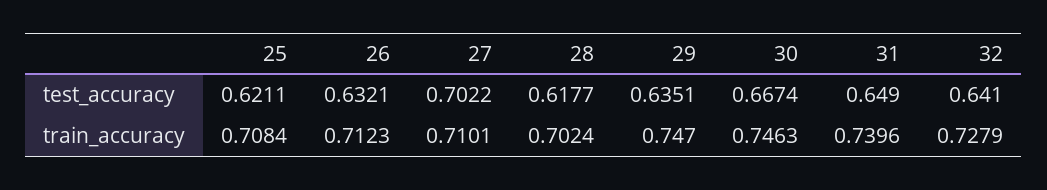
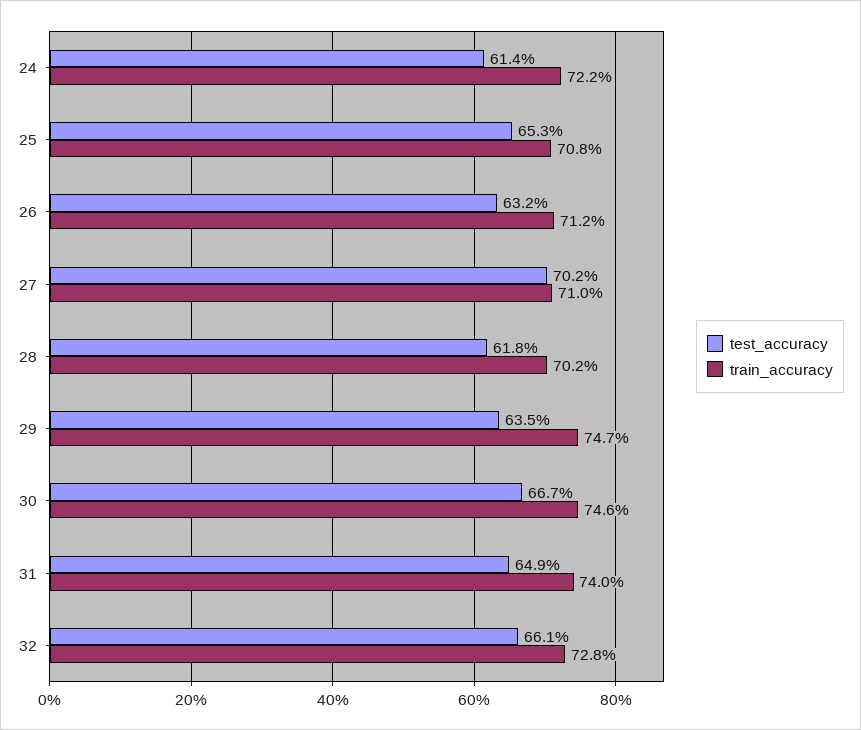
test_accuracy, 25: 0.6211 -> 0.653
test_accuracy, 32: 0.641 -> 0.661
test_accuracy, 24: none -> 0.614
train_accuracy, 24: none -> 0.722

